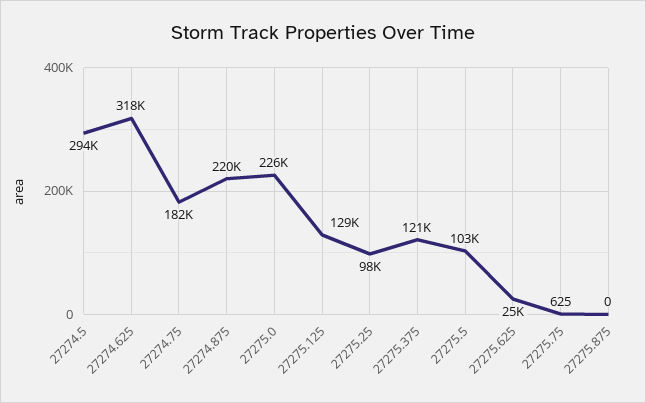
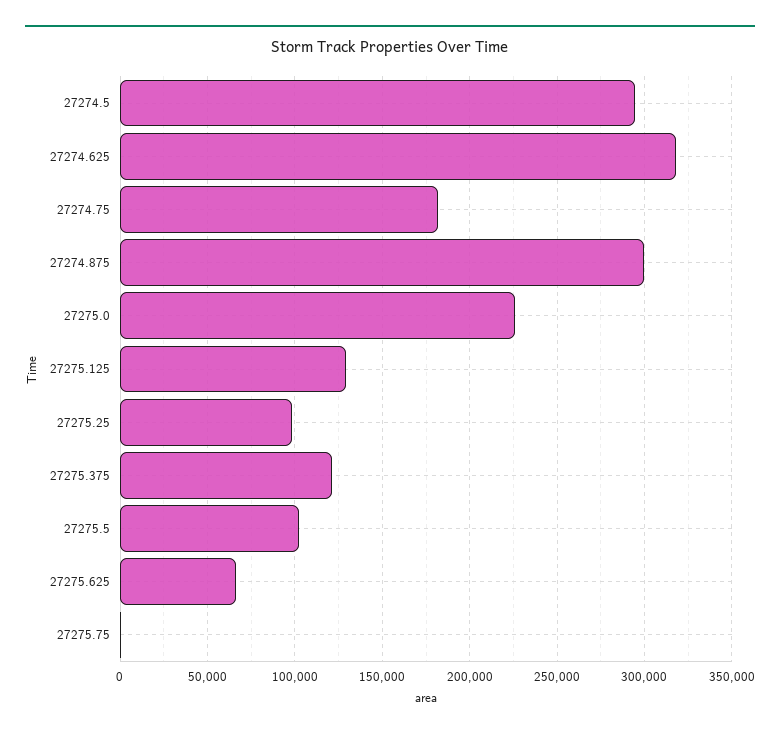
27274.875: 220000 -> 300000
27275.625: 25000 -> 65000
27275.875: 0 -> none

